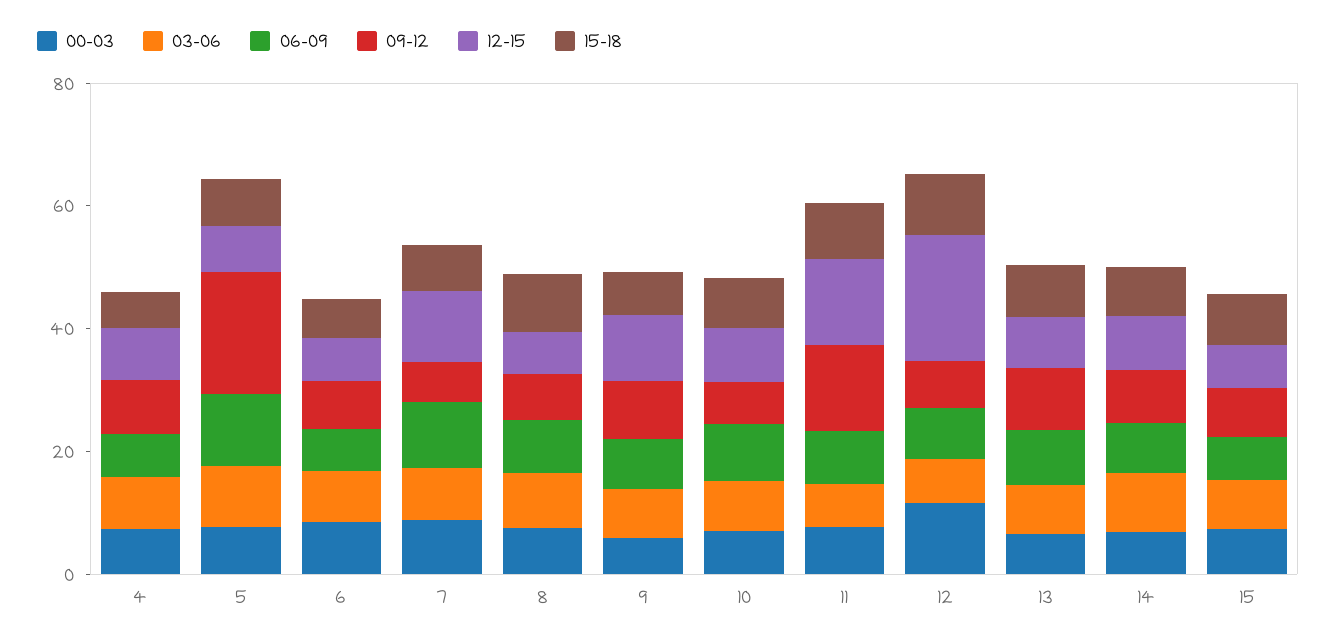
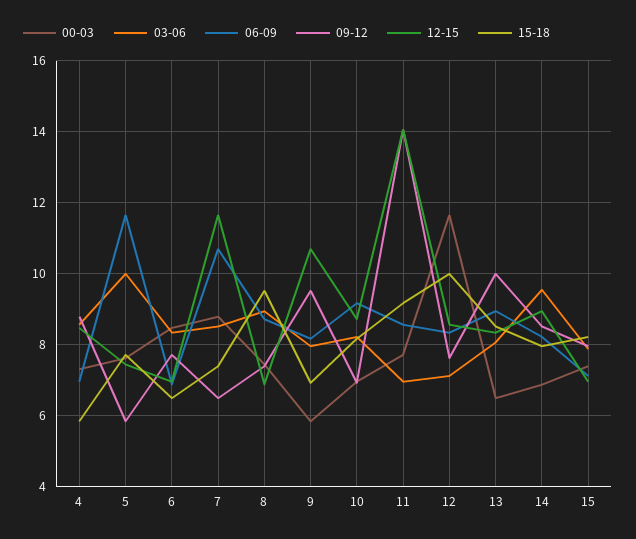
09-12, 5: 20 -> 5.8
12-15, 12: 20 -> 8.6

